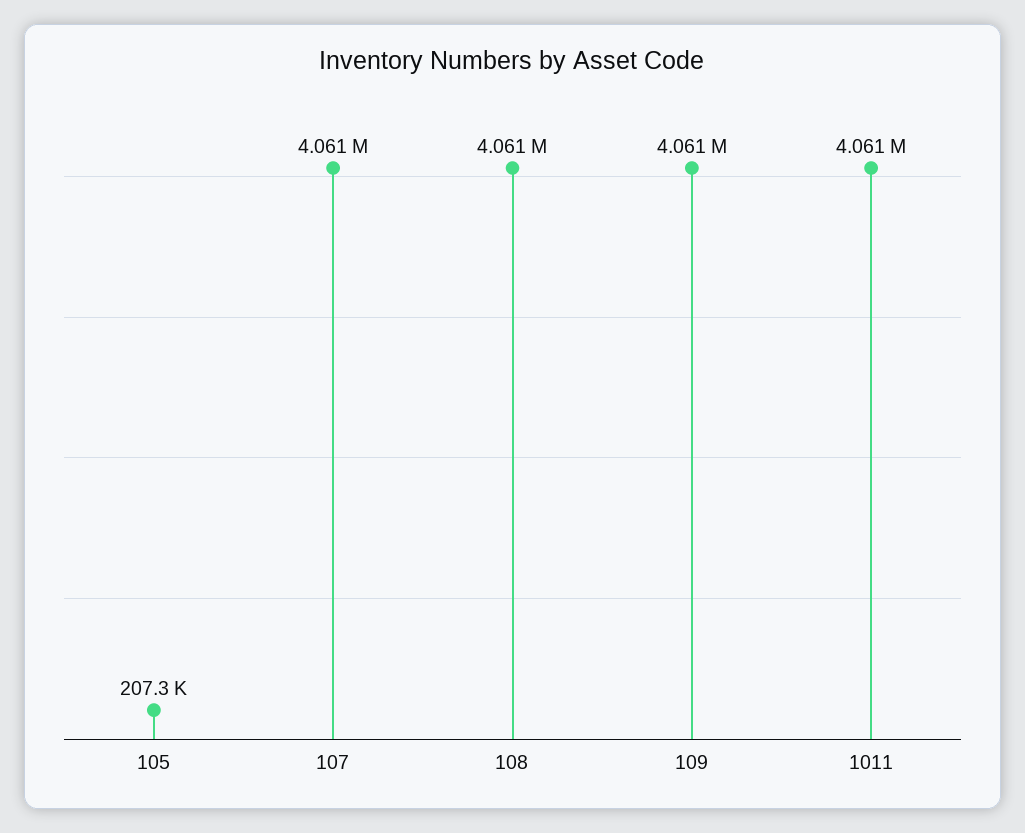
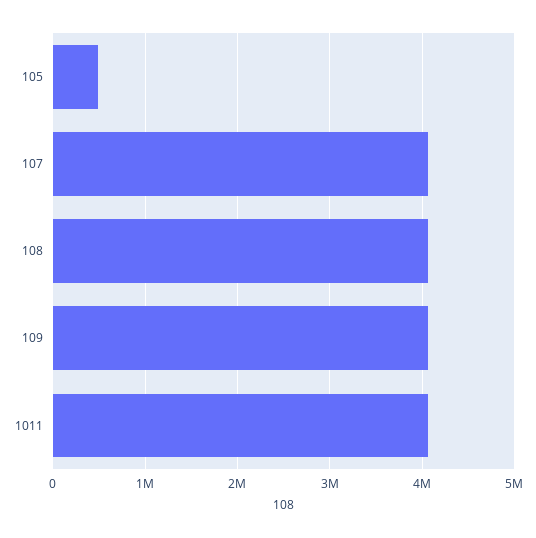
105: 207300 -> 500000

